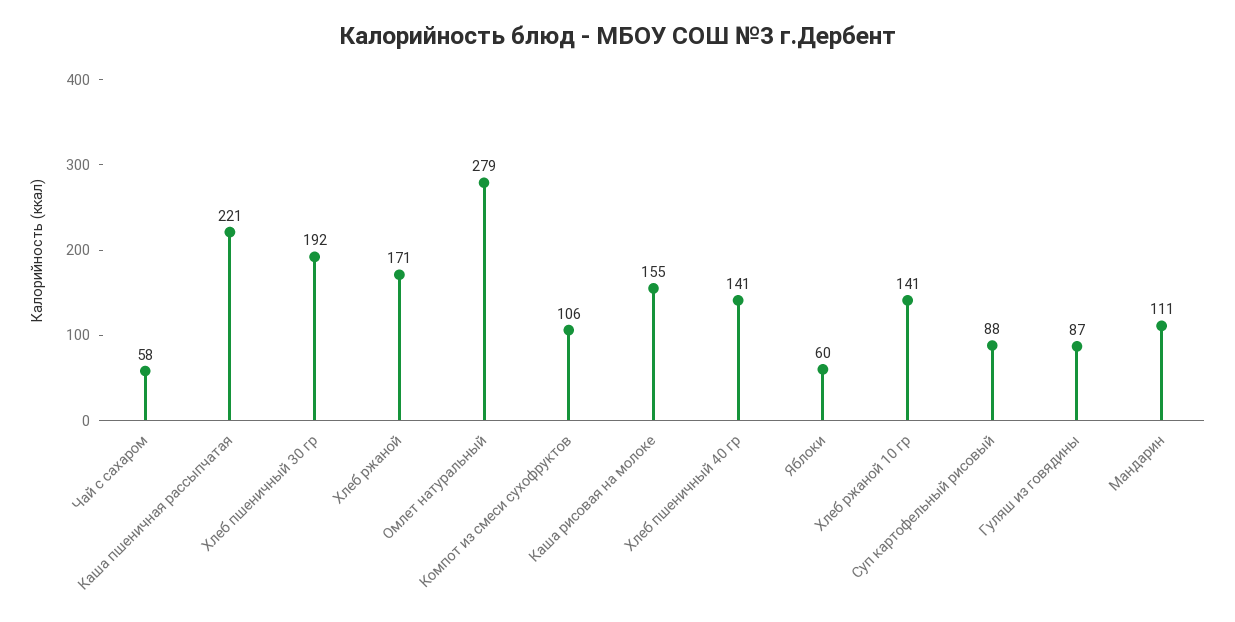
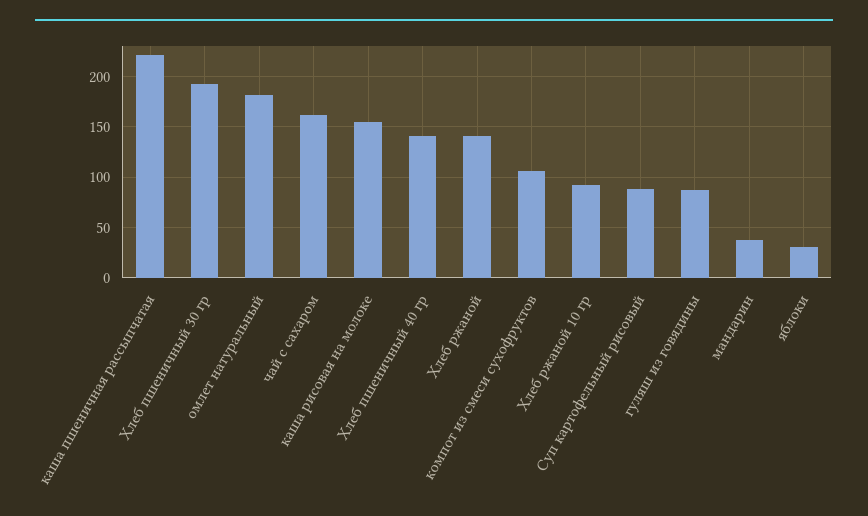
Чай с сахаром: 58 -> 160
Хлеб ржаной: 171 -> 140
Омлет натуральный: 279 -> 180
Яблоки: 60 -> 30
Хлеб ржаной 10 гр: 141 -> 90
Мандарин: 111 -> 40

